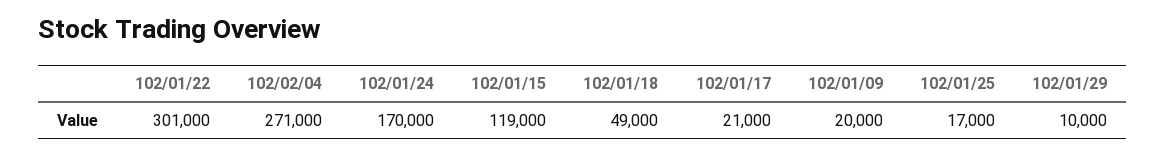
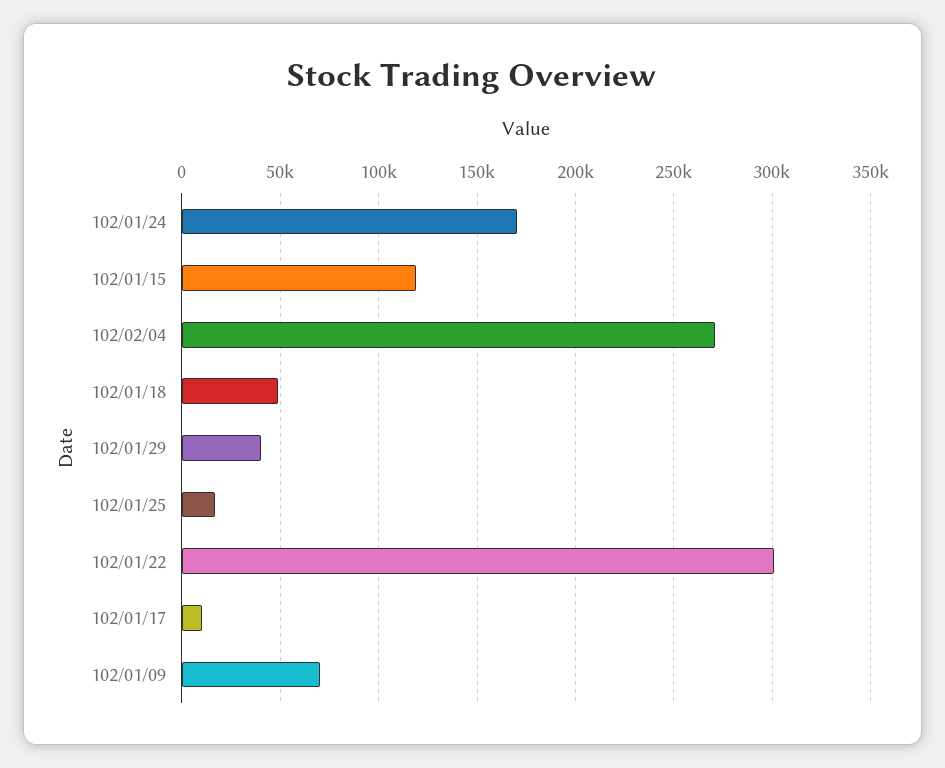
102/01/17: 21000 -> 10000
102/01/09: 20000 -> 70000
102/01/29: 10000 -> 40000

